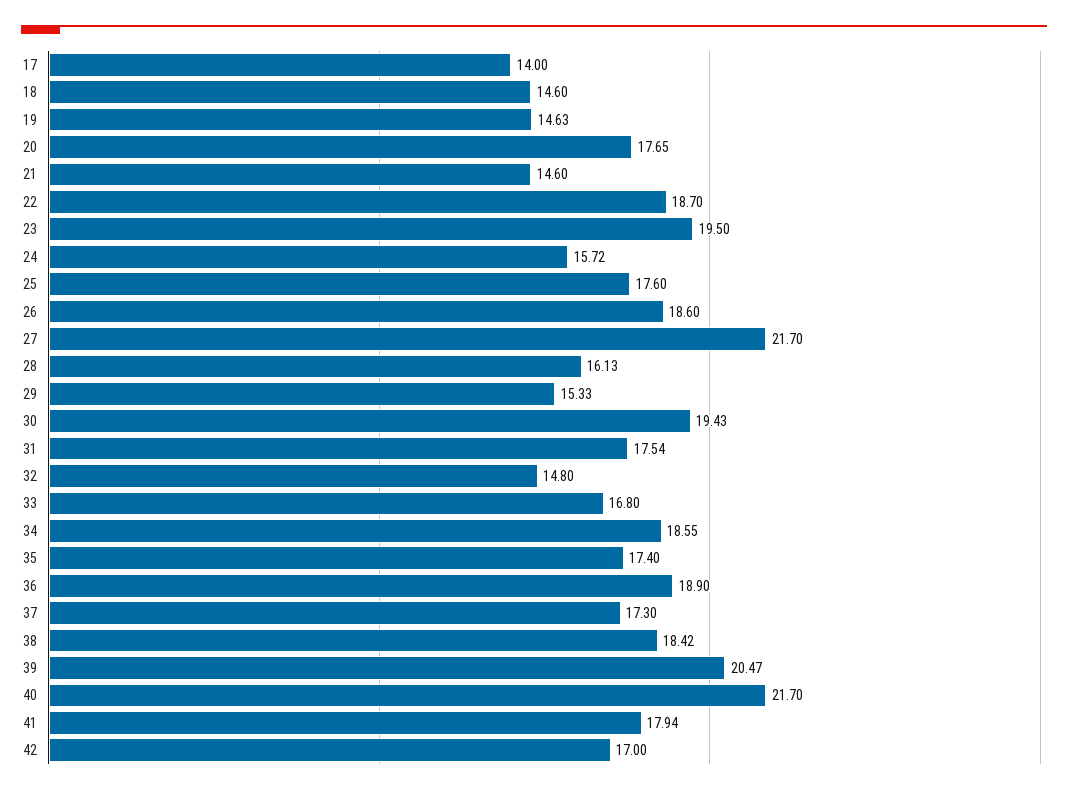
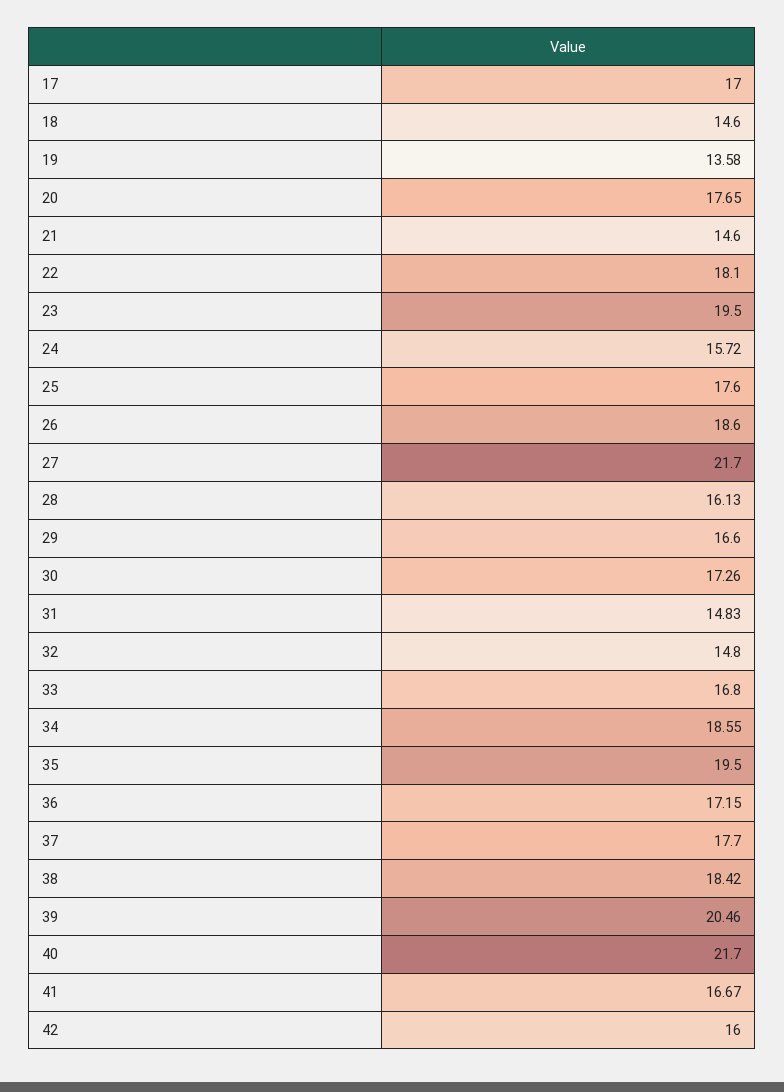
17: 14 -> 17
19: 14.63 -> 13.58
22: 18.7 -> 18.1
29: 15.33 -> 16.6
30: 19.43 -> 17.26
31: 17.54 -> 14.83
35: 17.4 -> 19.5
36: 18.9 -> 17.15
37: 17.3 -> 17.7
39: 20.47 -> 20.46
41: 17.94 -> 16.67
42: 17 -> 16

